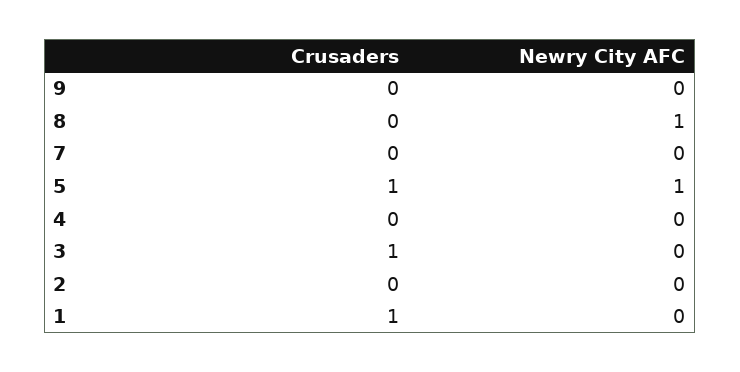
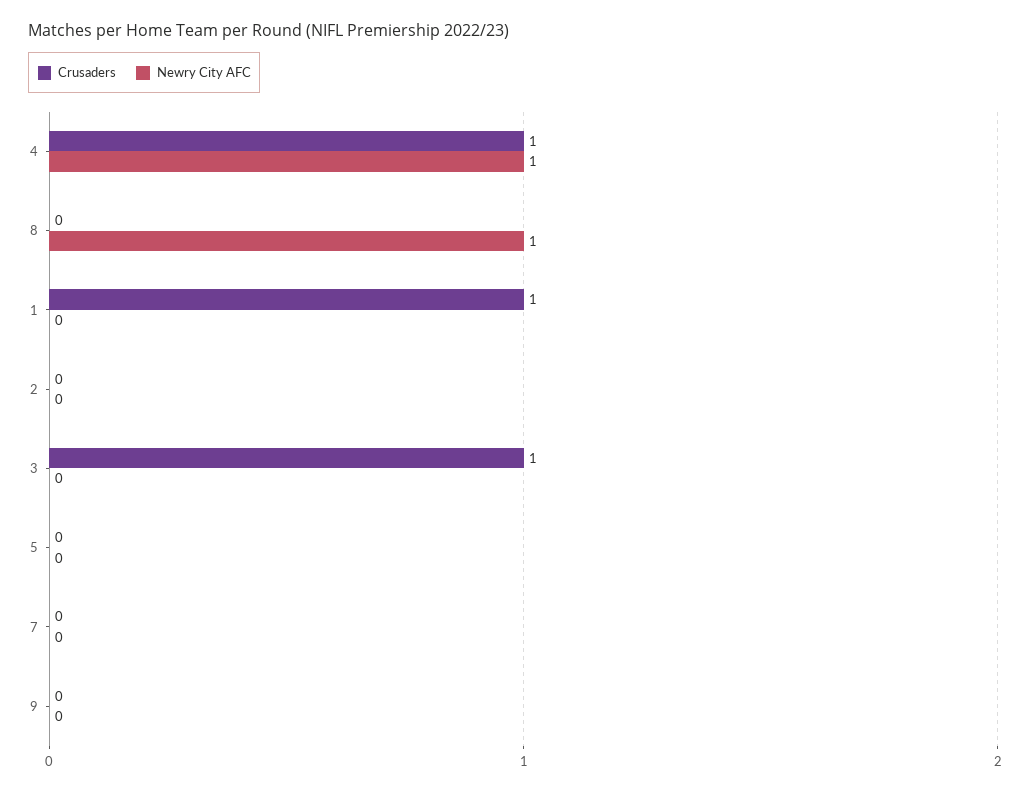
Crusaders, 5: 1 -> 0
Newry City AFC, 5: 1 -> 0
Crusaders, 4: 0 -> 1
Newry City AFC, 4: 0 -> 1

